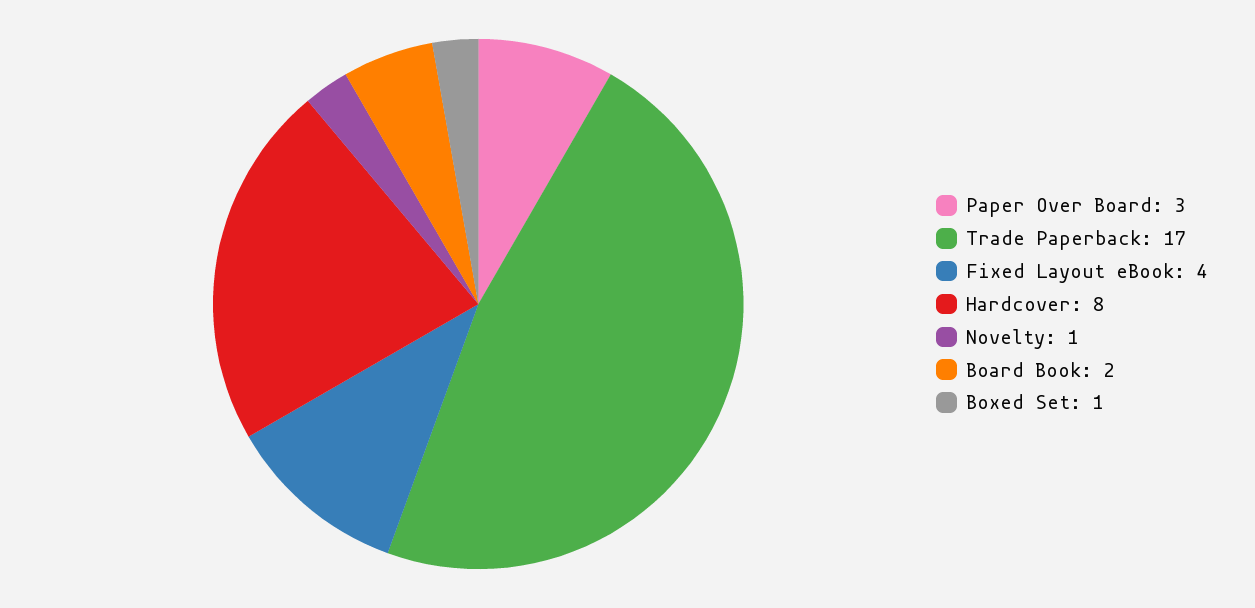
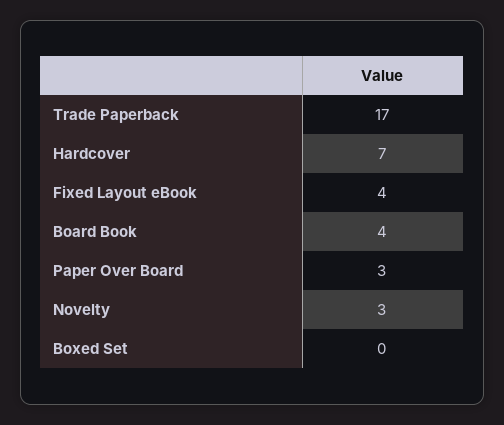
Hardcover: 8 -> 7
Novelty: 1 -> 3
Board Book: 2 -> 4
Boxed Set: 1 -> 0

